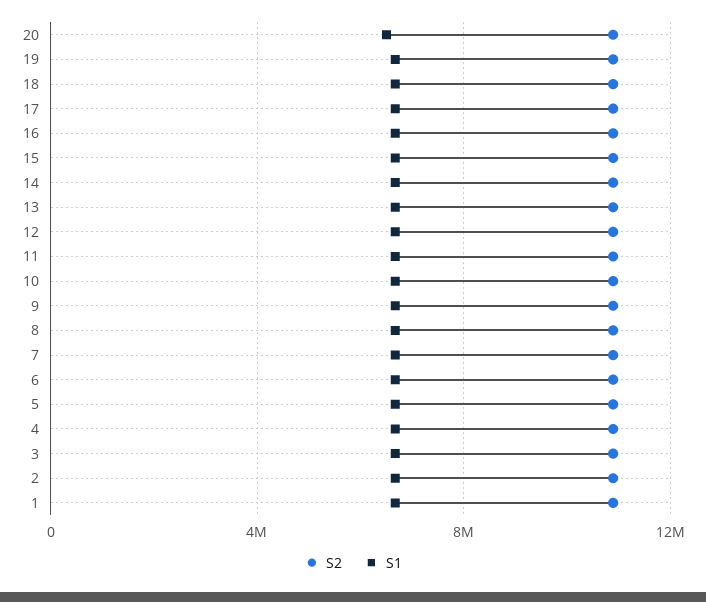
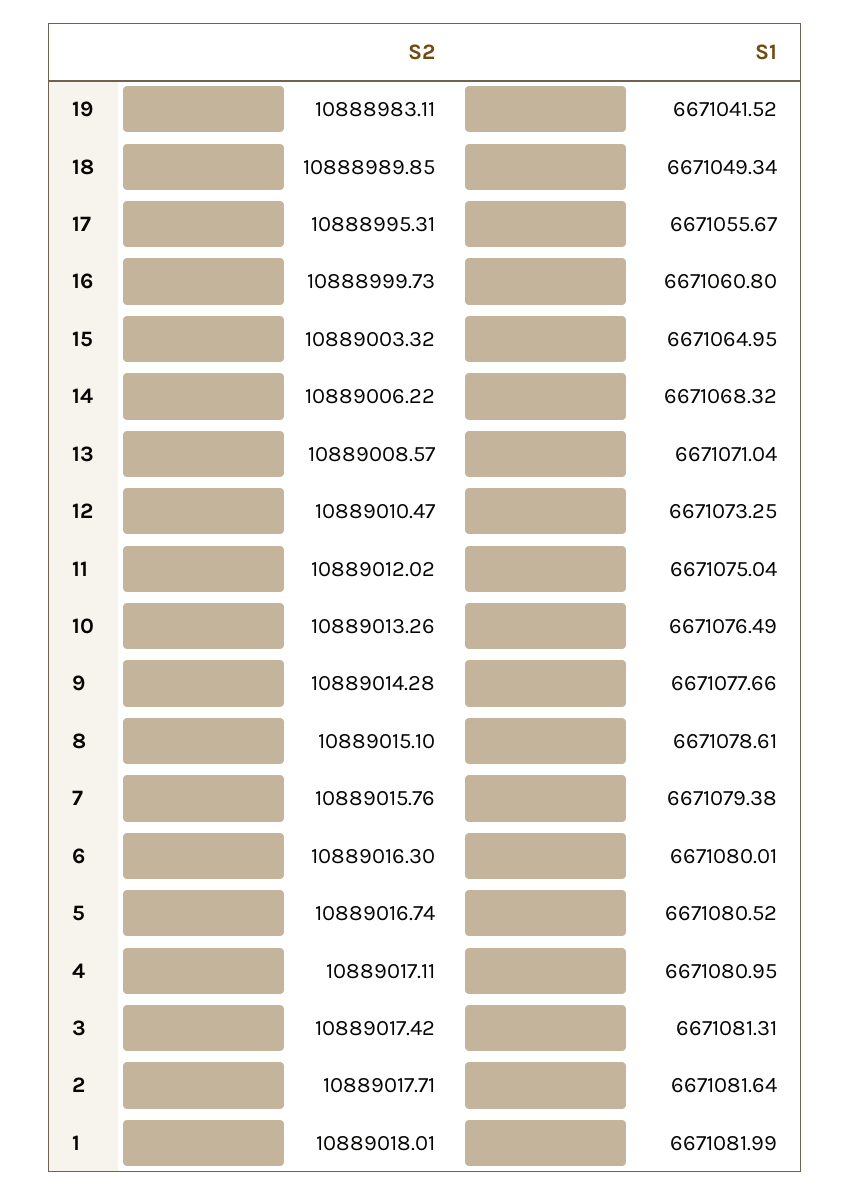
S2, 20: 11000000 -> none
S1, 20: 6500000 -> none

